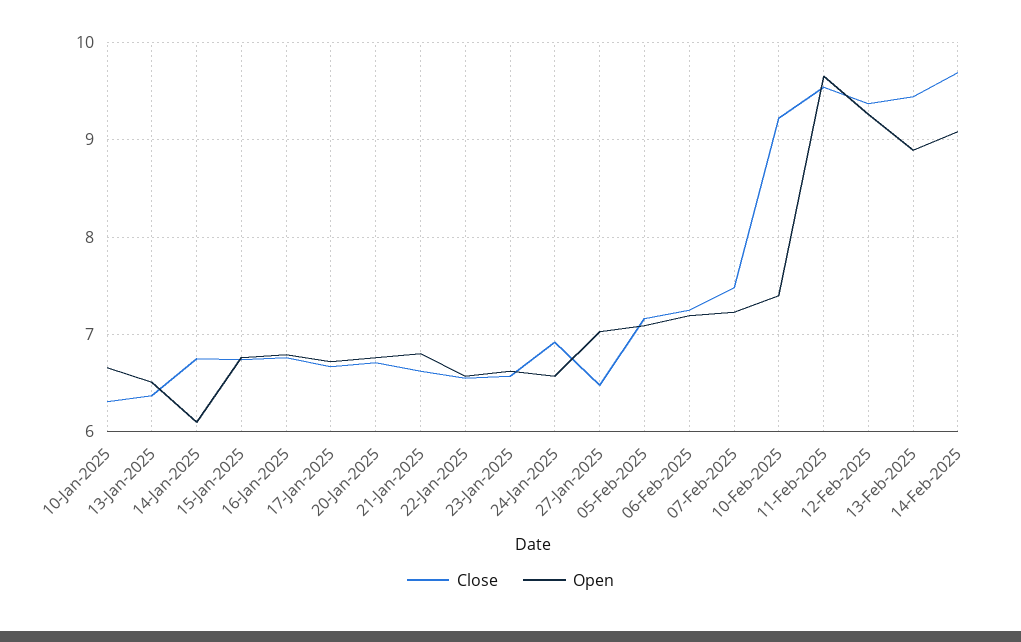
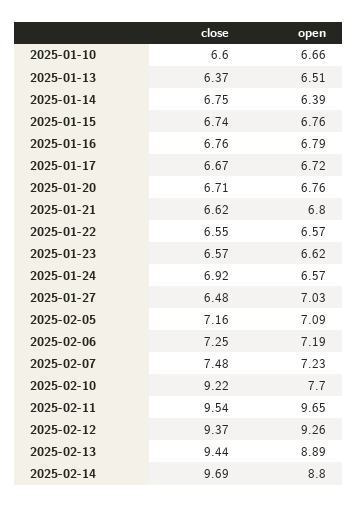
Close, 10-Jan-2025: 6.3 -> 6.6
Open, 14-Jan-2025: 6.1 -> 6.39
Open, 10-Feb-2025: 7.4 -> 7.7
Open, 14-Feb-2025: 9.1 -> 8.8

